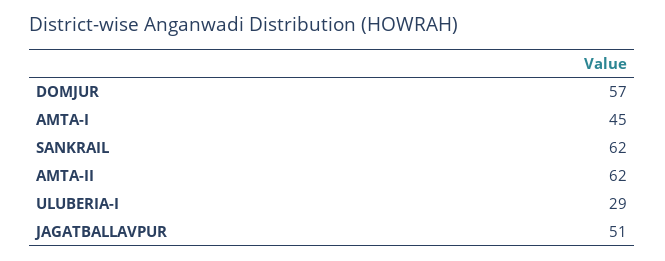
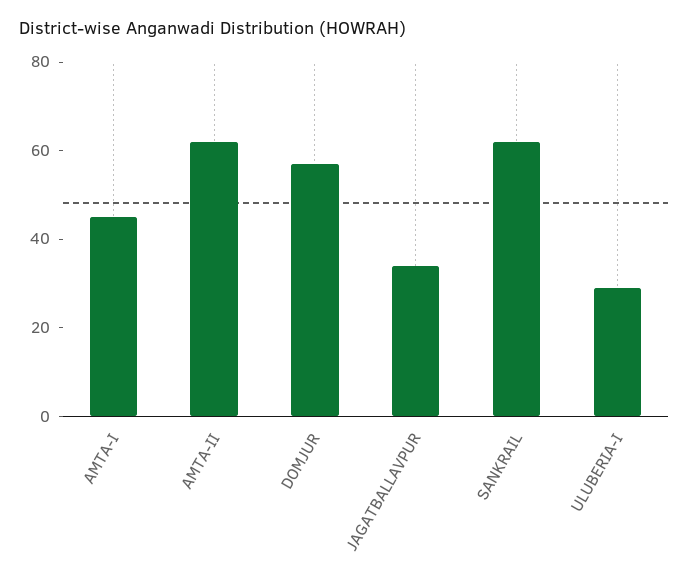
JAGATBALLAVPUR: 51 -> 35

